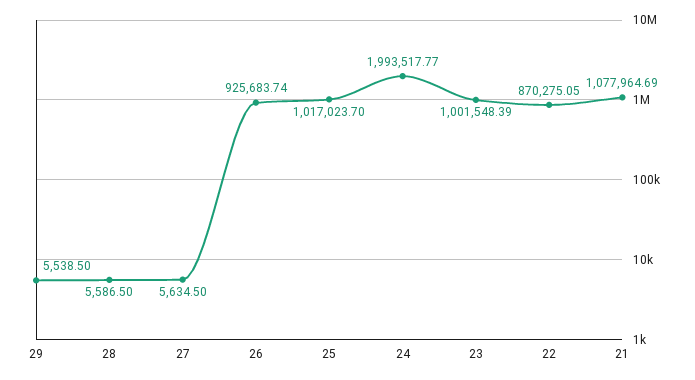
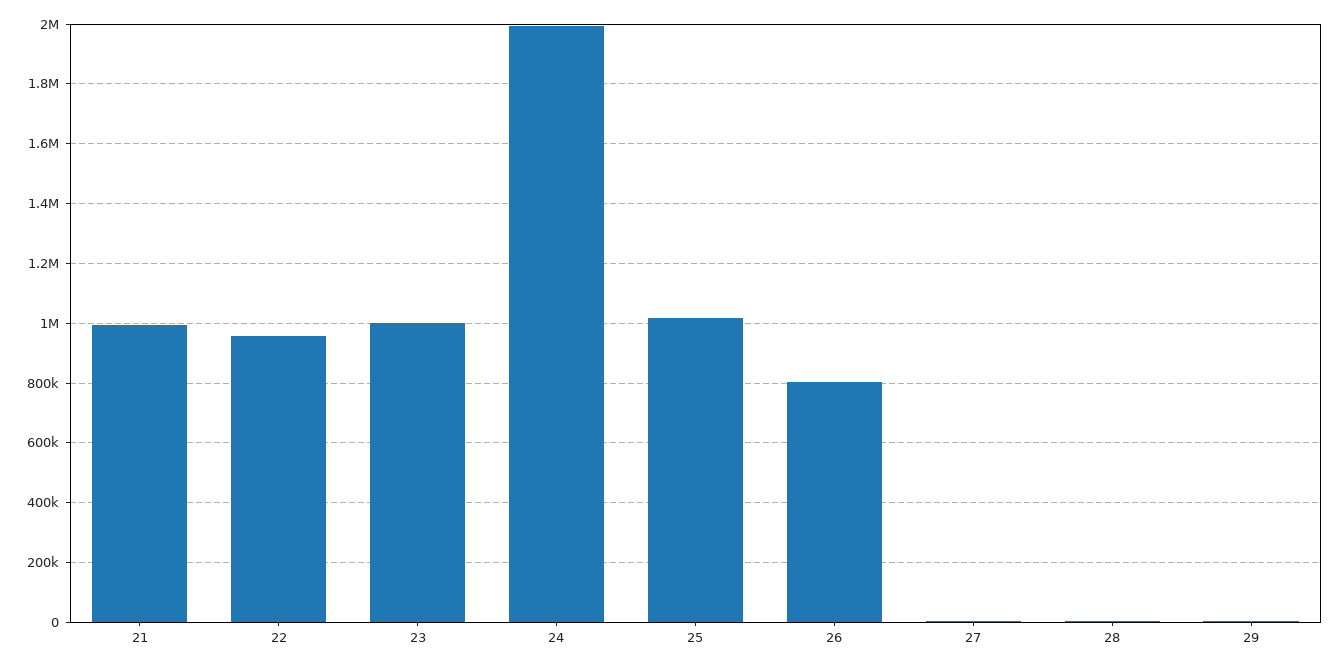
26: 925683.74 -> 800000
22: 870275.05 -> 950000
21: 1077964.69 -> 1000000

